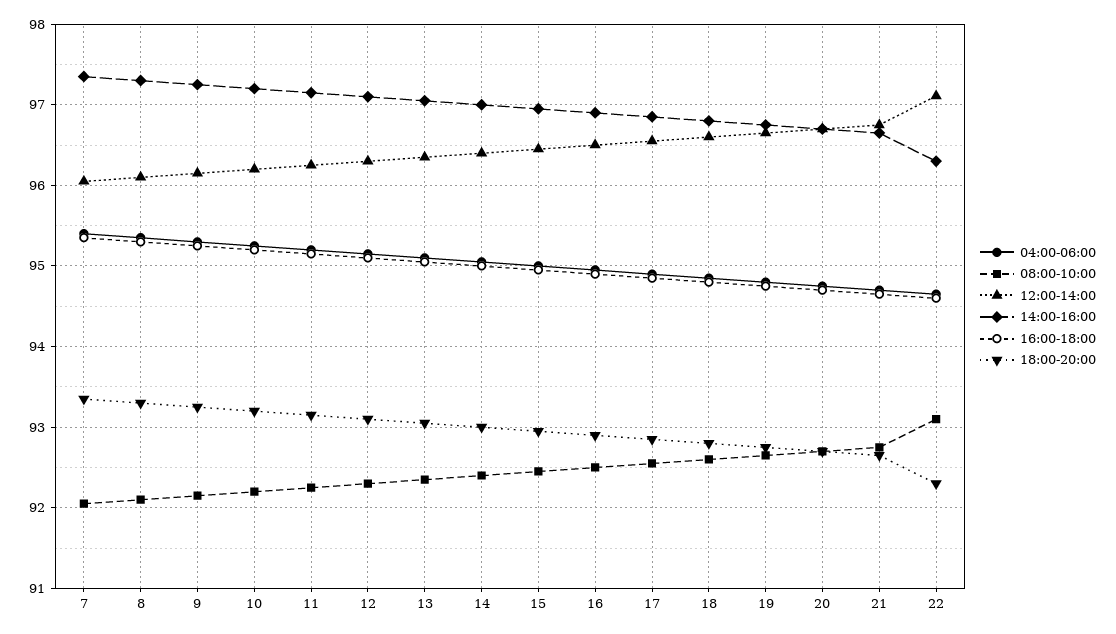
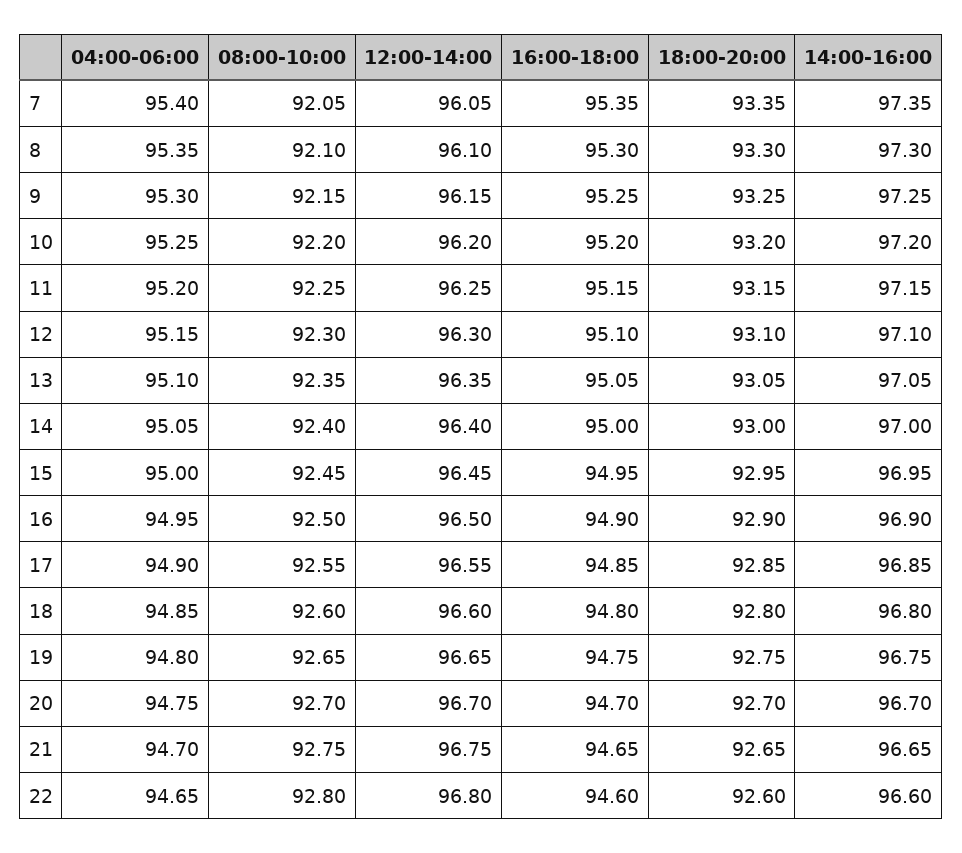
08:00-10:00, 22: 93.1 -> 92.8
12:00-14:00, 22: 97.1 -> 96.8
14:00-16:00, 22: 96.3 -> 96.6
18:00-20:00, 22: 92.3 -> 92.6

